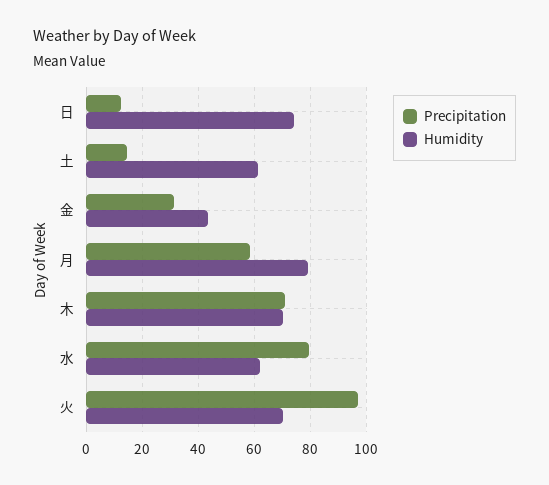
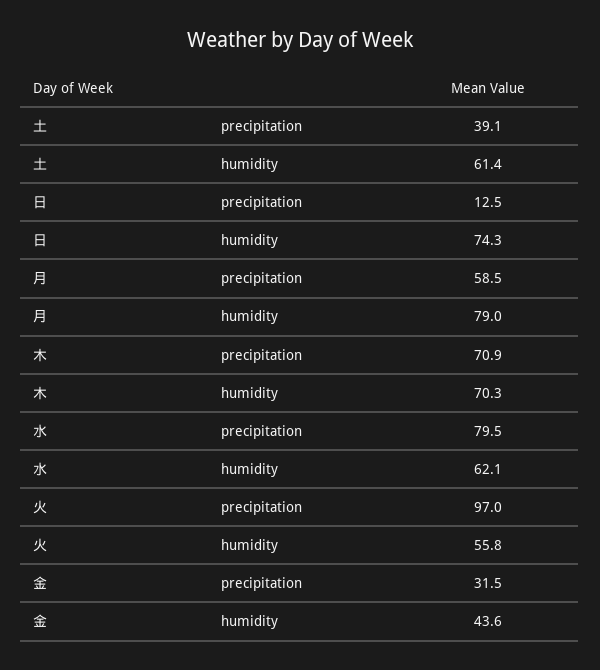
Precipitation, 土: 15 -> 39.1
Humidity, 火: 70 -> 55.8

